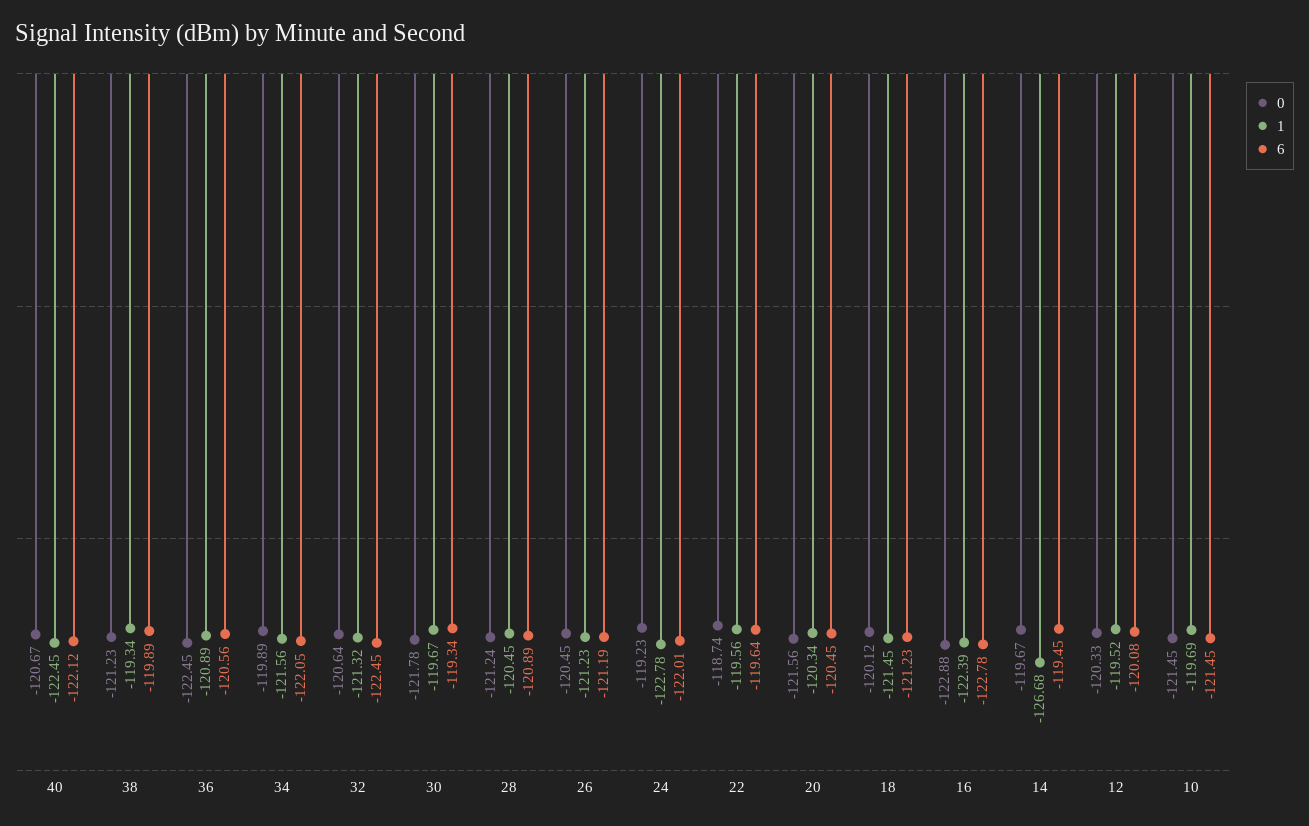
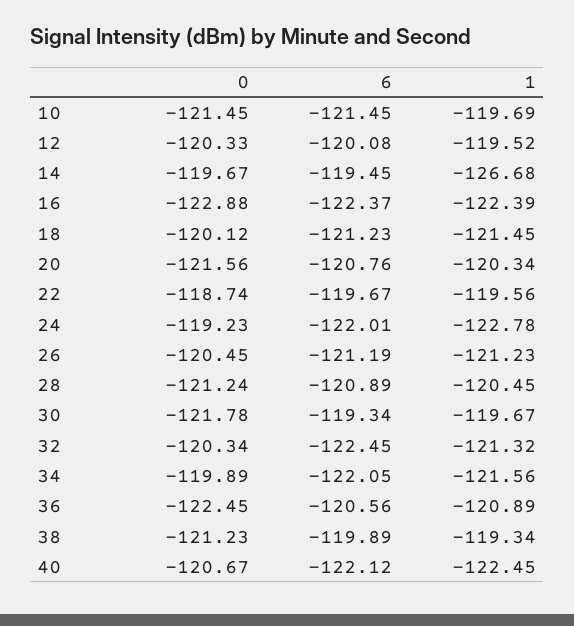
0, 32: -120.64 -> -120.34
6, 22: -119.64 -> -119.67
6, 20: -120.45 -> -120.76
6, 16: -122.78 -> -122.37

